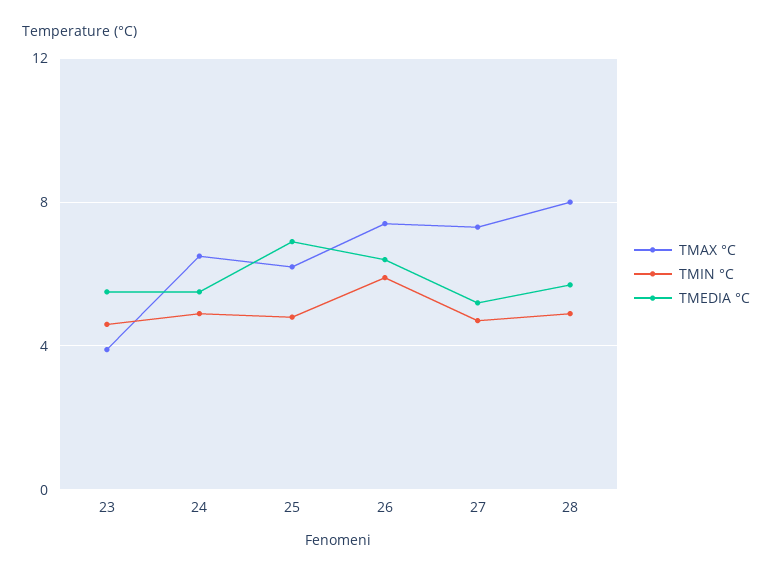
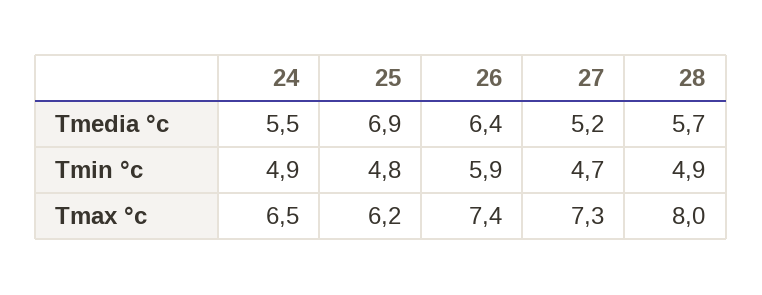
TMAX °C, 23: 4 -> none
TMIN °C, 23: 4.5 -> none
TMEDIA °C, 23: 5.5 -> none

